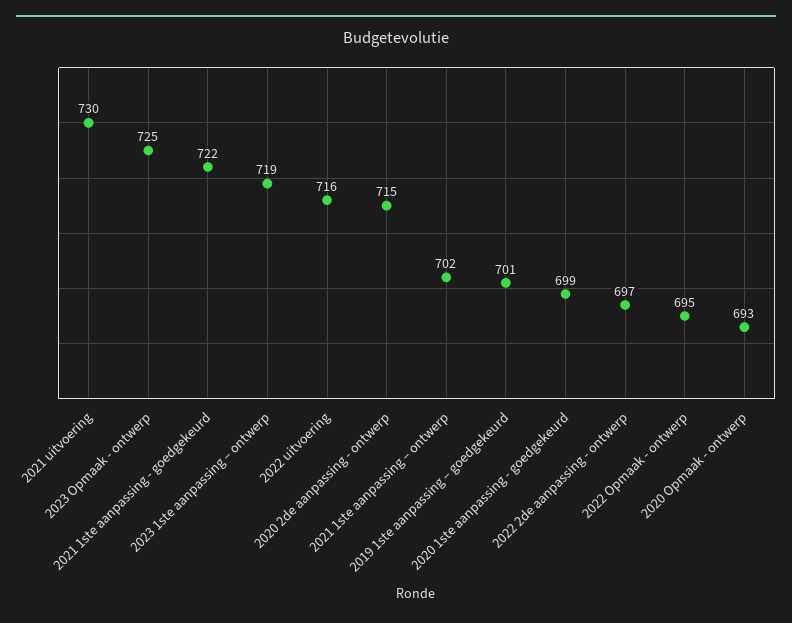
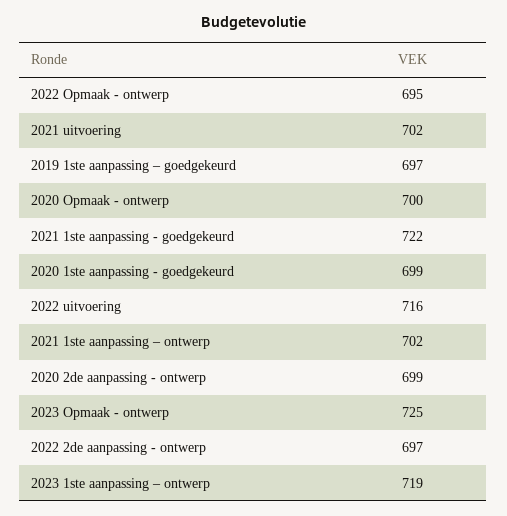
2021 uitvoering: 730 -> 702
2020 2de aanpassing - ontwerp: 715 -> 699
2019 1ste aanpassing – goedgekeurd: 701 -> 697
2020 Opmaak - ontwerp: 693 -> 700

